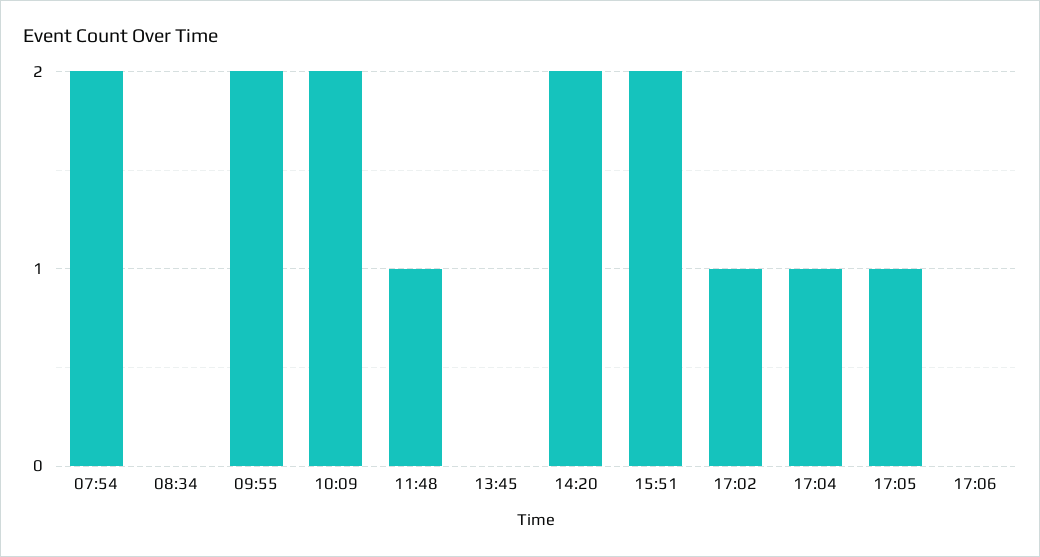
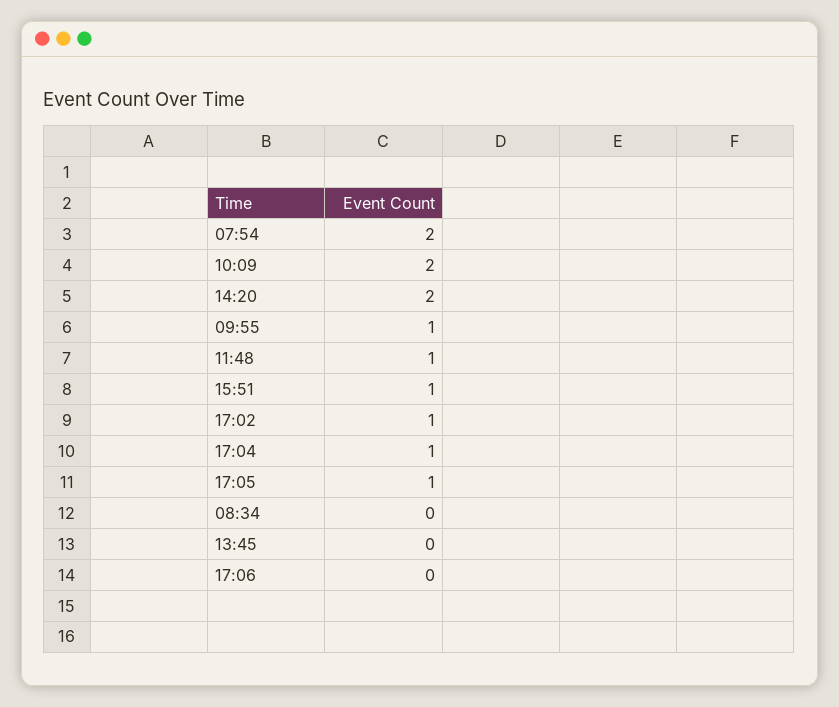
09:55: 2 -> 1
15:51: 2 -> 1

